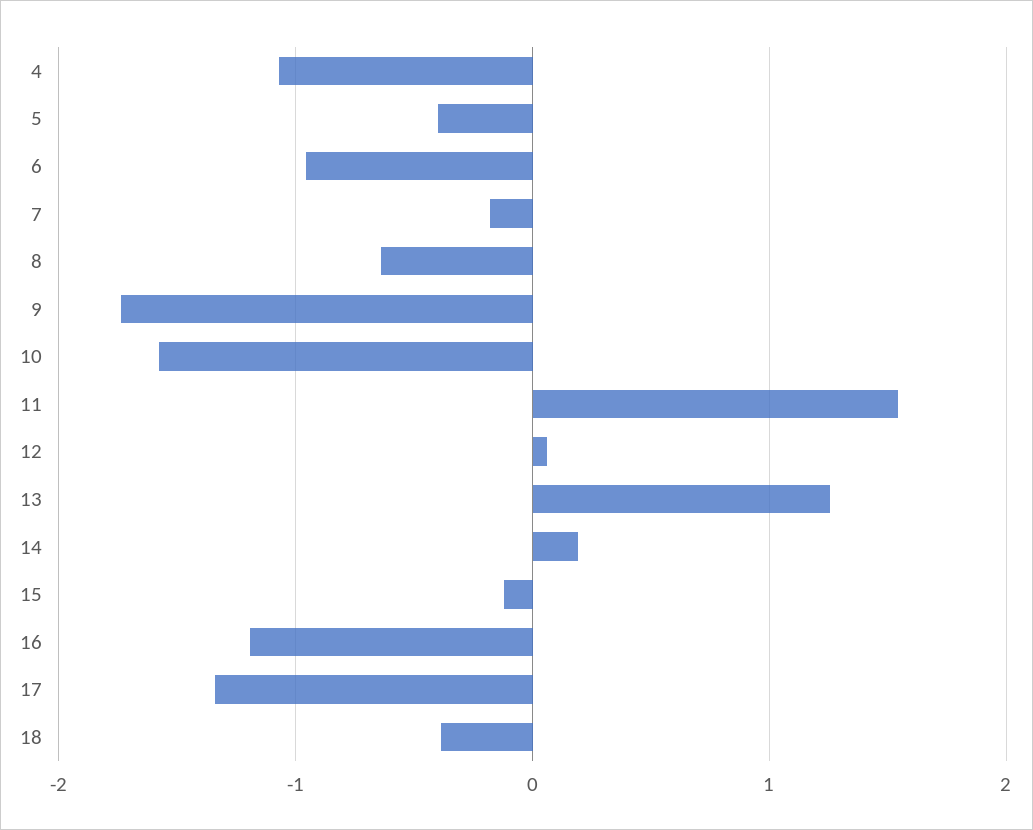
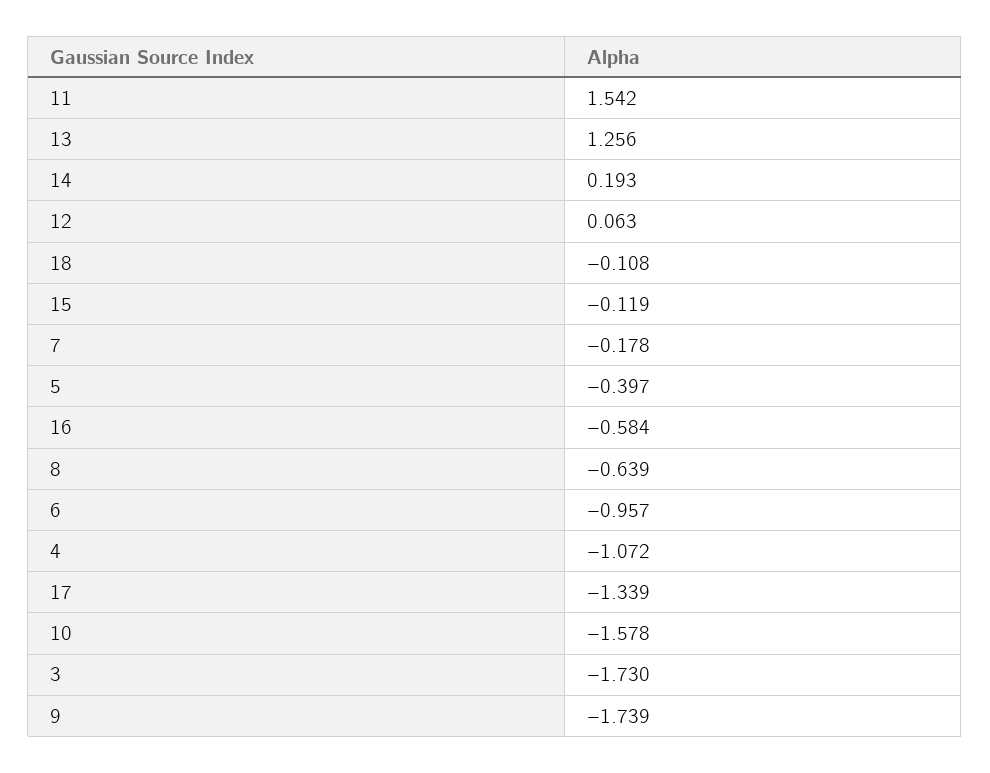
16: -1.2 -> -0.584
18: -0.4 -> -0.108
3: none -> -1.73

